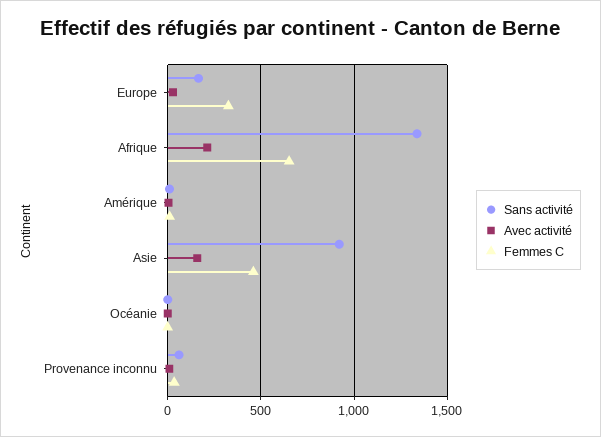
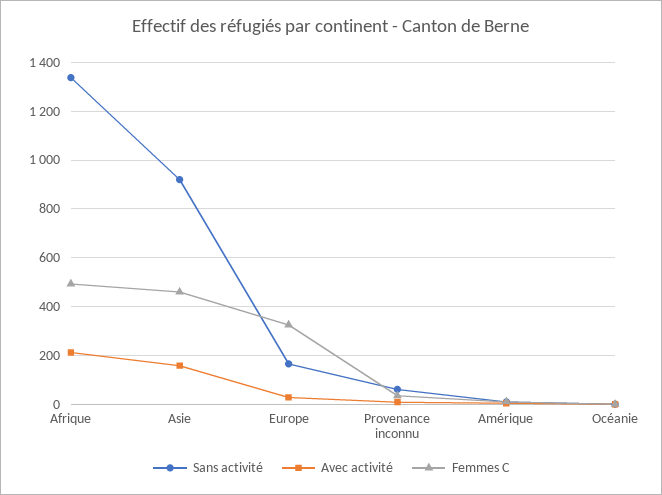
Femmes C, Afrique: 650 -> 500

